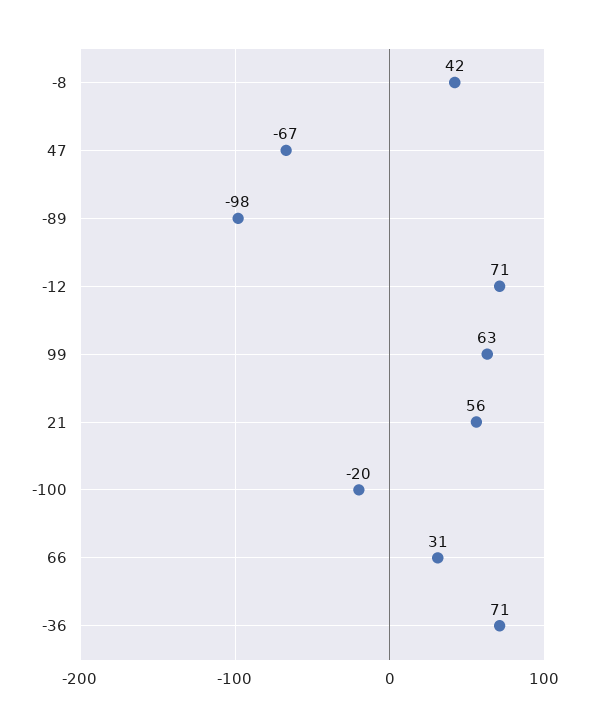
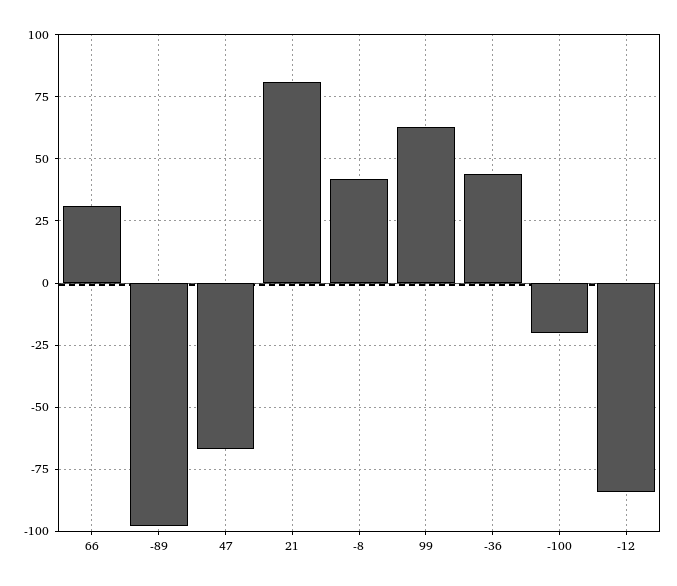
-12: 71 -> -85
21: 56 -> 80
-36: 71 -> 45

